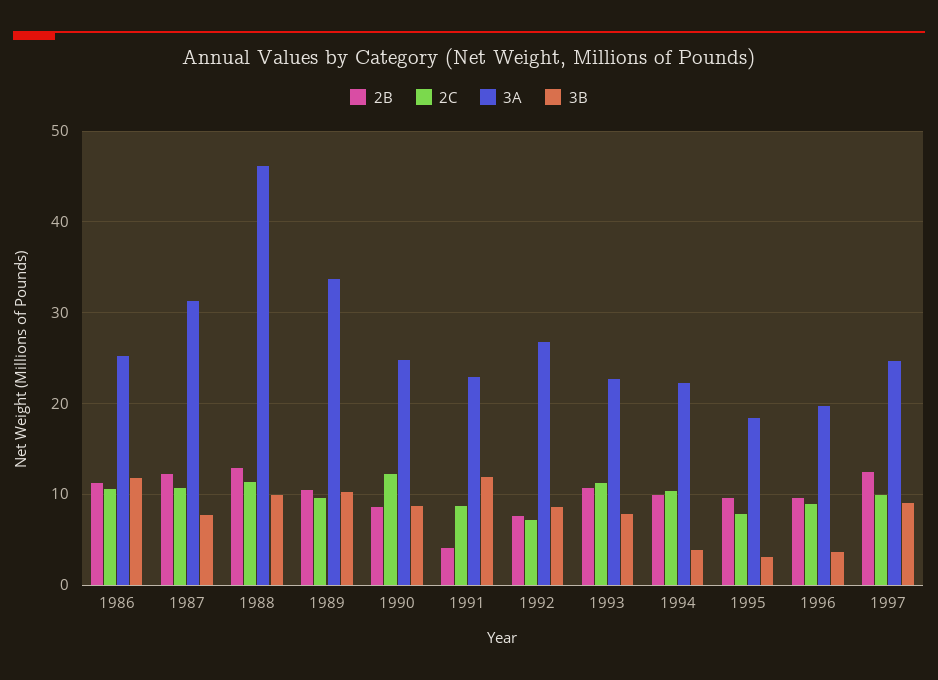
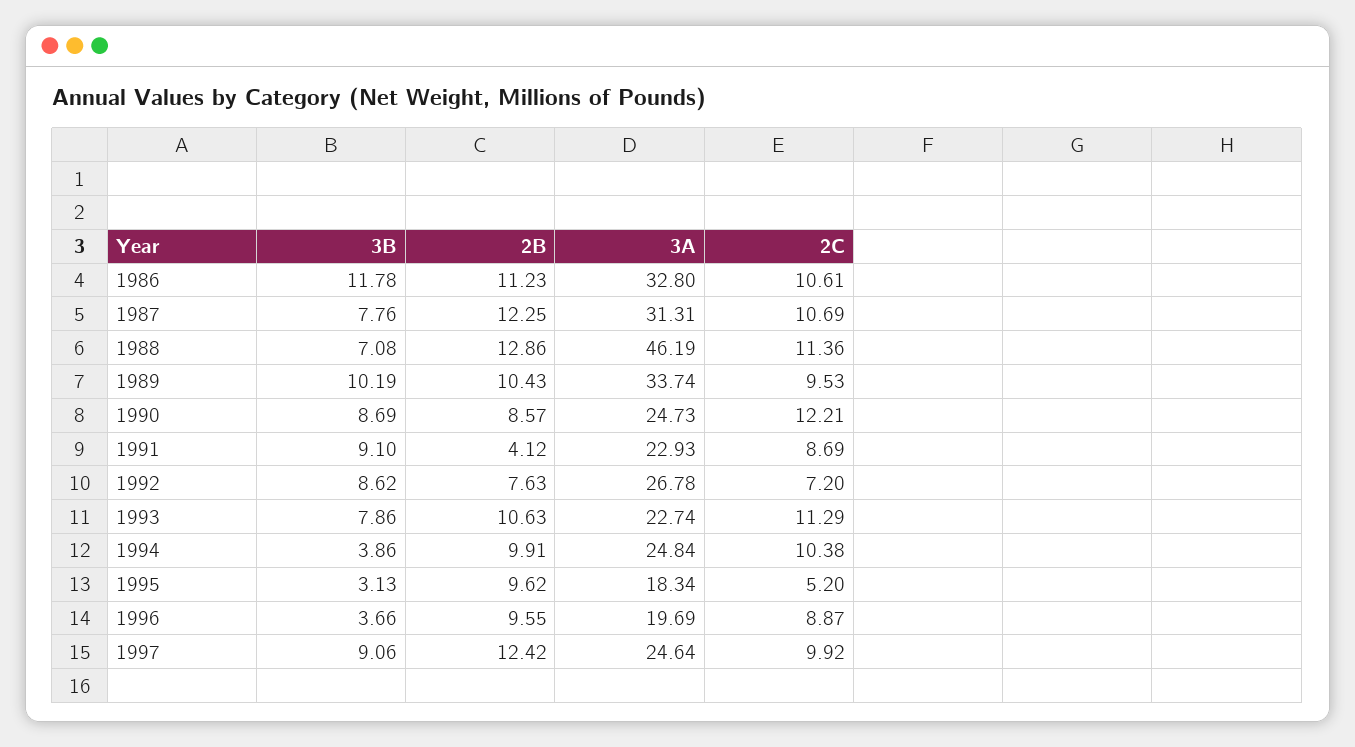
3A, 1986: 25 -> 32.8
3B, 1988: 10 -> 7.08
3B, 1991: 12 -> 9.1
3A, 1994: 22 -> 24.84
2C, 1995: 8 -> 5.2

